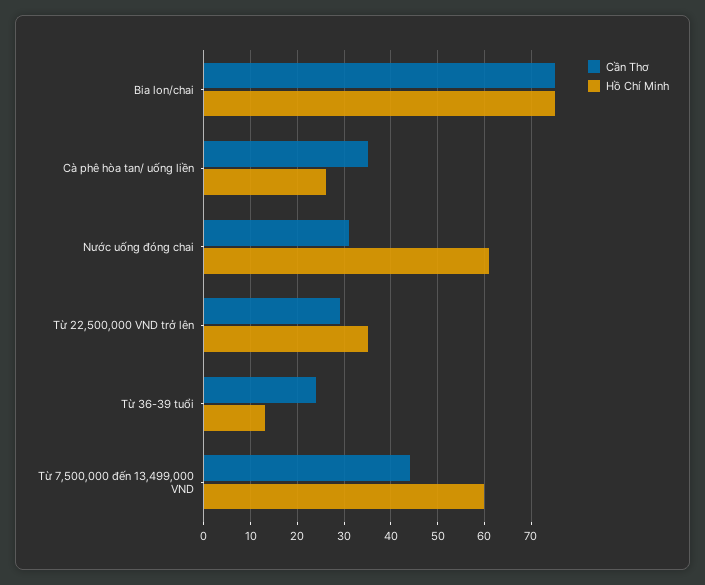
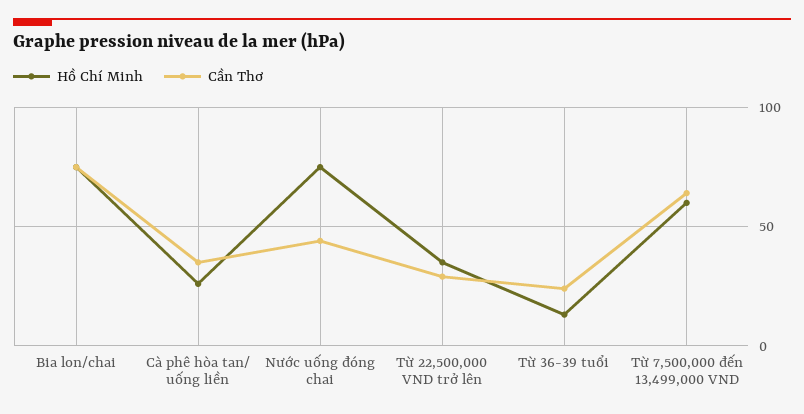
Cần Thơ, Nước uống đóng chai: 30 -> 45
Hồ Chí Minh, Nước uống đóng chai: 60 -> 75
Cần Thơ, Từ 7,500,000 đến 13,499,000 VND: 45 -> 65

